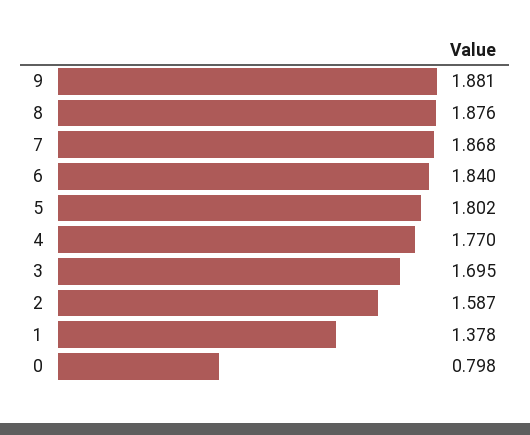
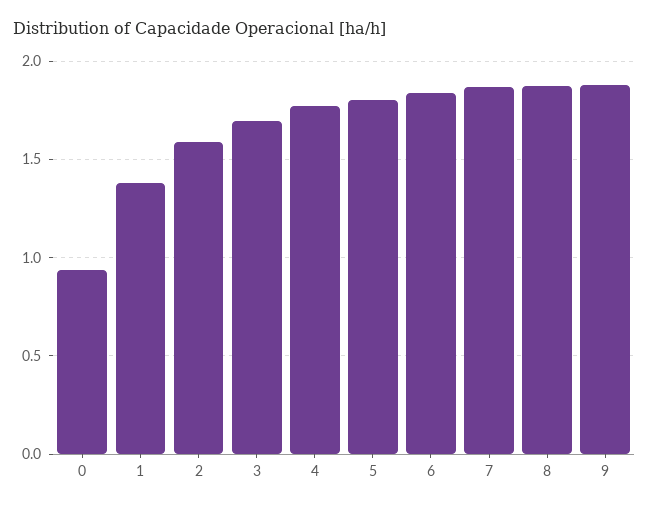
0: 0.798 -> 0.95

